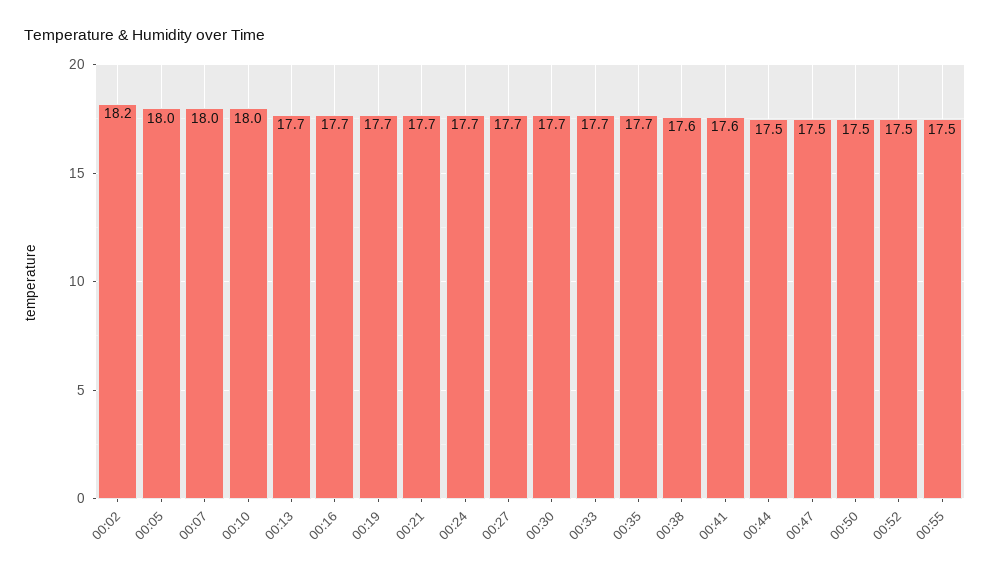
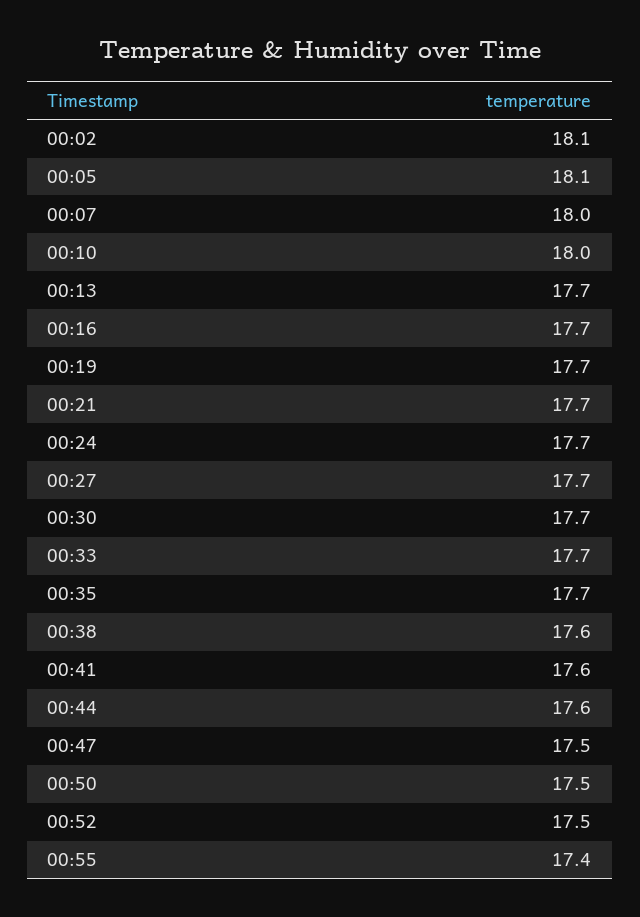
00:02: 18.2 -> 18.1
00:05: 18 -> 18.1
00:44: 17.5 -> 17.6
00:55: 17.5 -> 17.4

